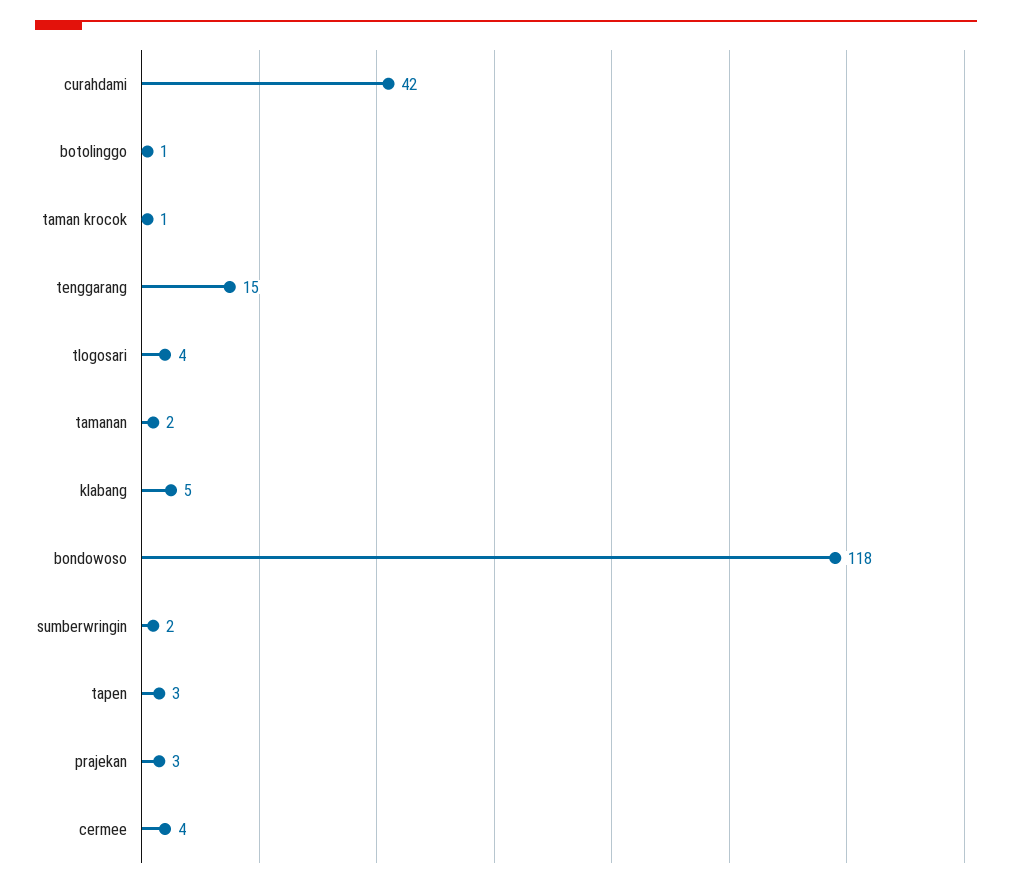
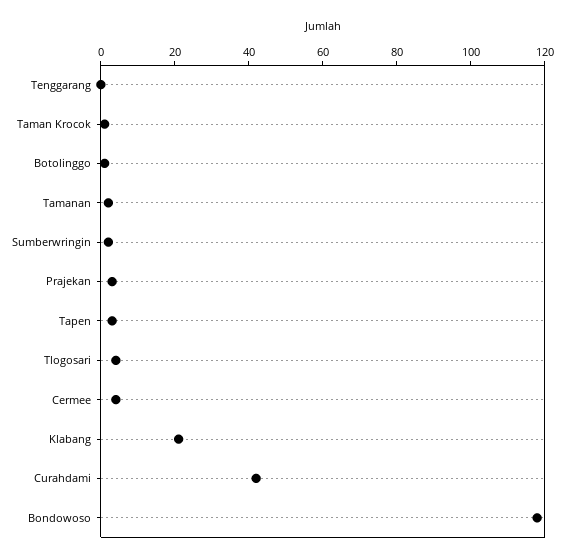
tenggarang: 15 -> 0
klabang: 5 -> 20

